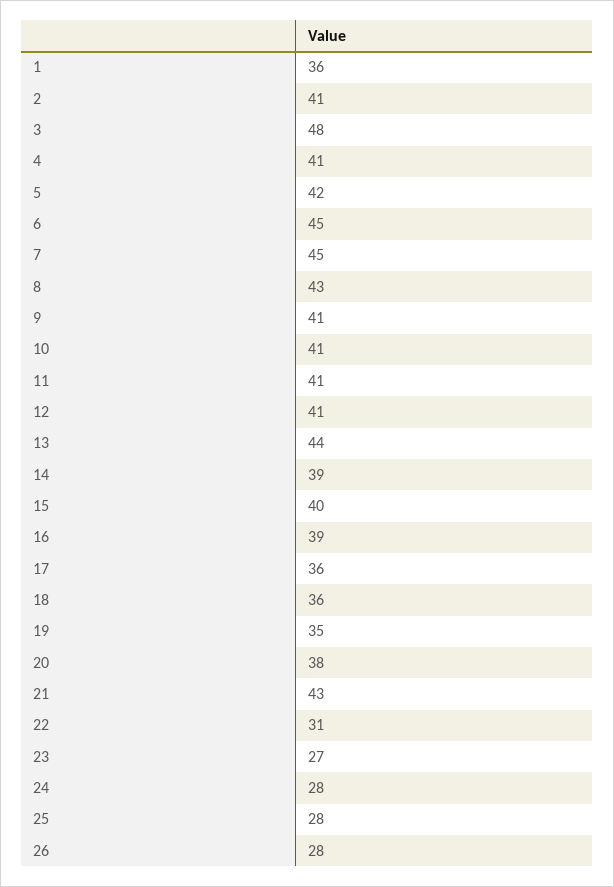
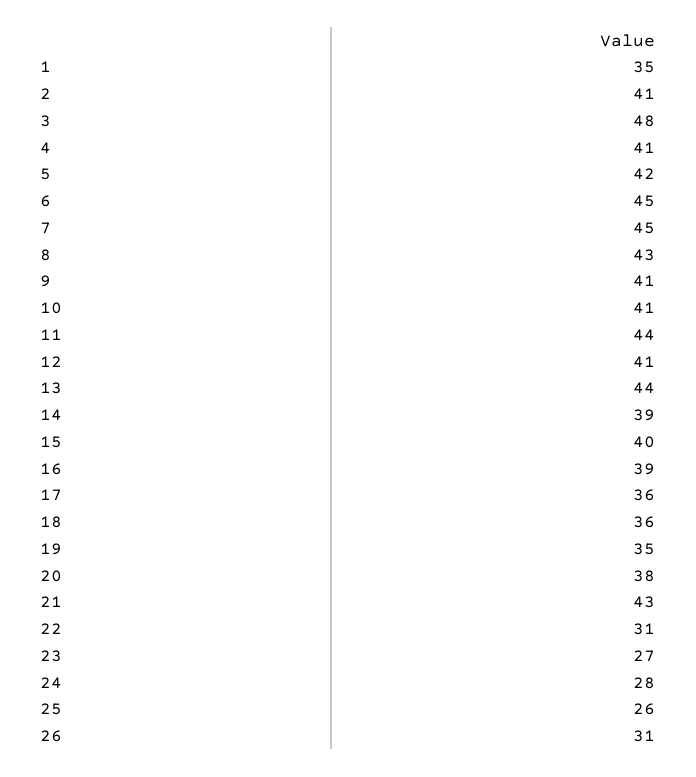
1: 36 -> 35
11: 41 -> 44
25: 28 -> 26
26: 28 -> 31

